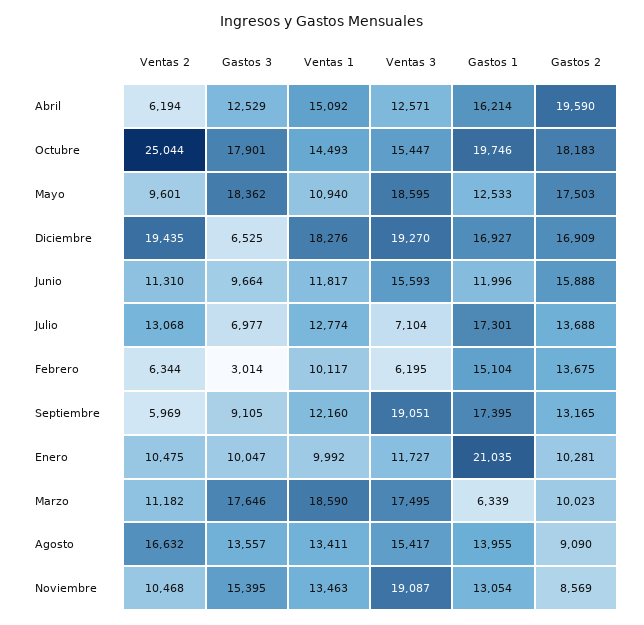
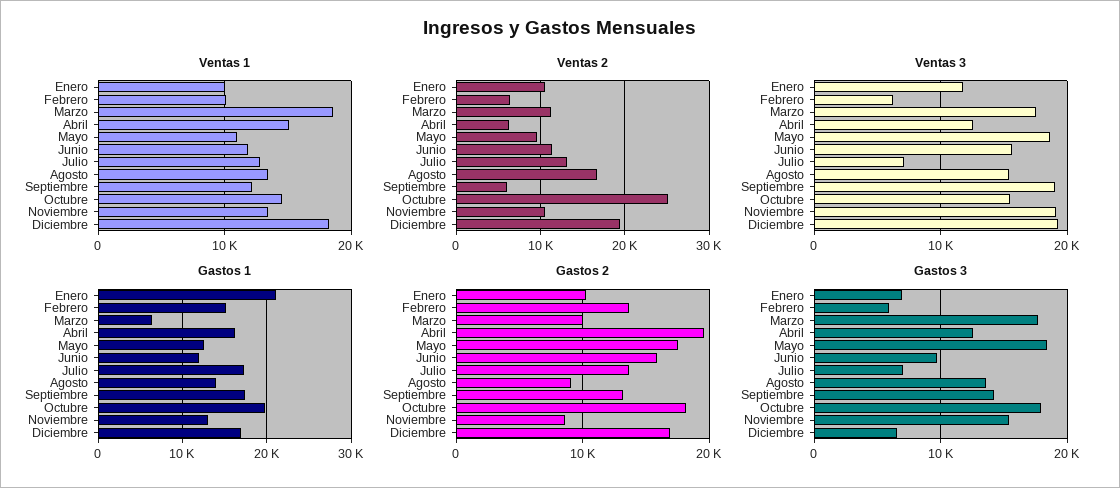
Gastos 3, Febrero: 3014 -> 6000
Gastos 3, Septiembre: 9105 -> 14000
Gastos 3, Enero: 10047 -> 7000

